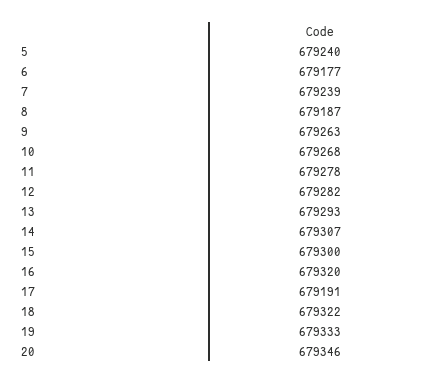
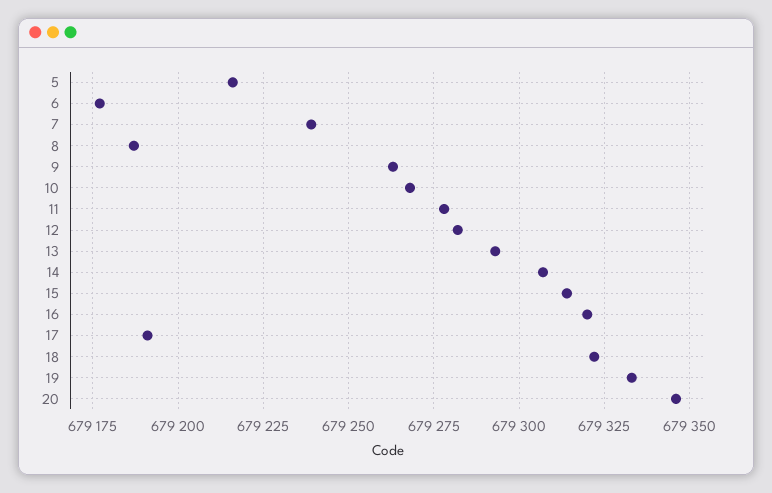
5: 679240 -> 679215
15: 679300 -> 679315

